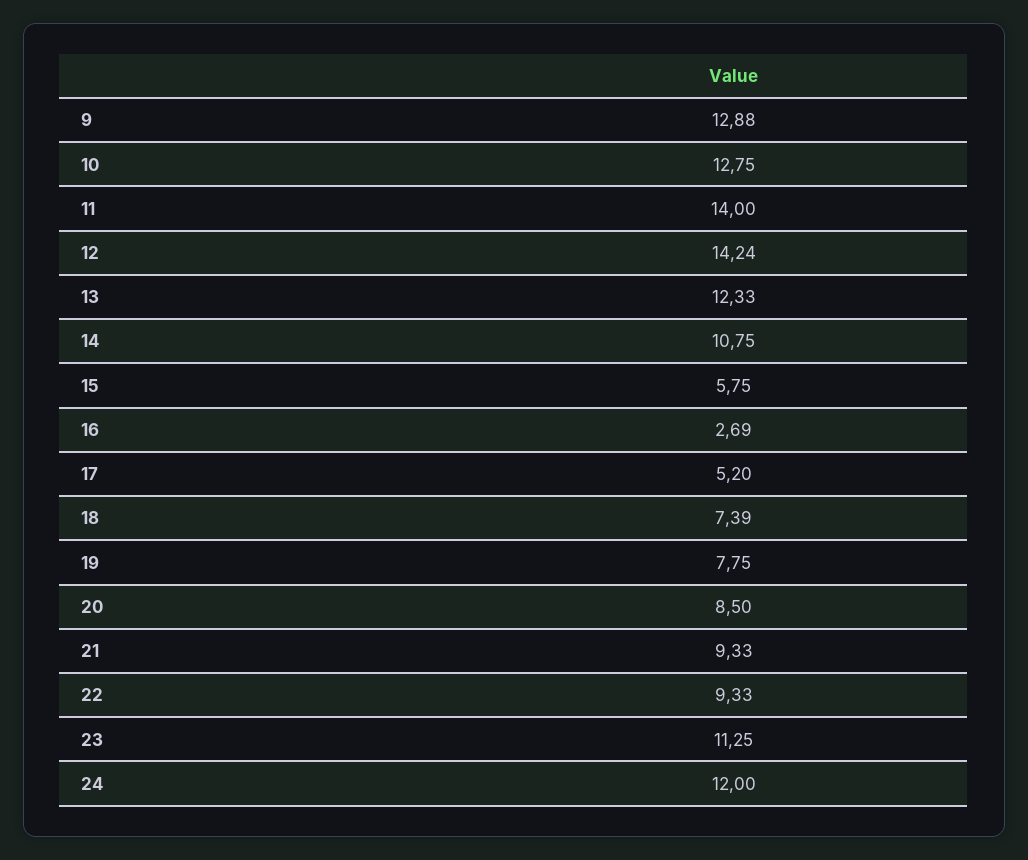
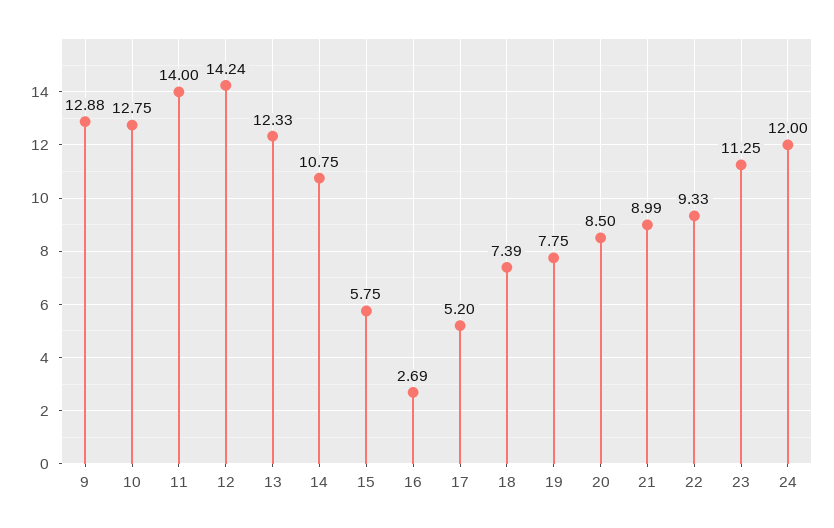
21: 9.33 -> 8.99

